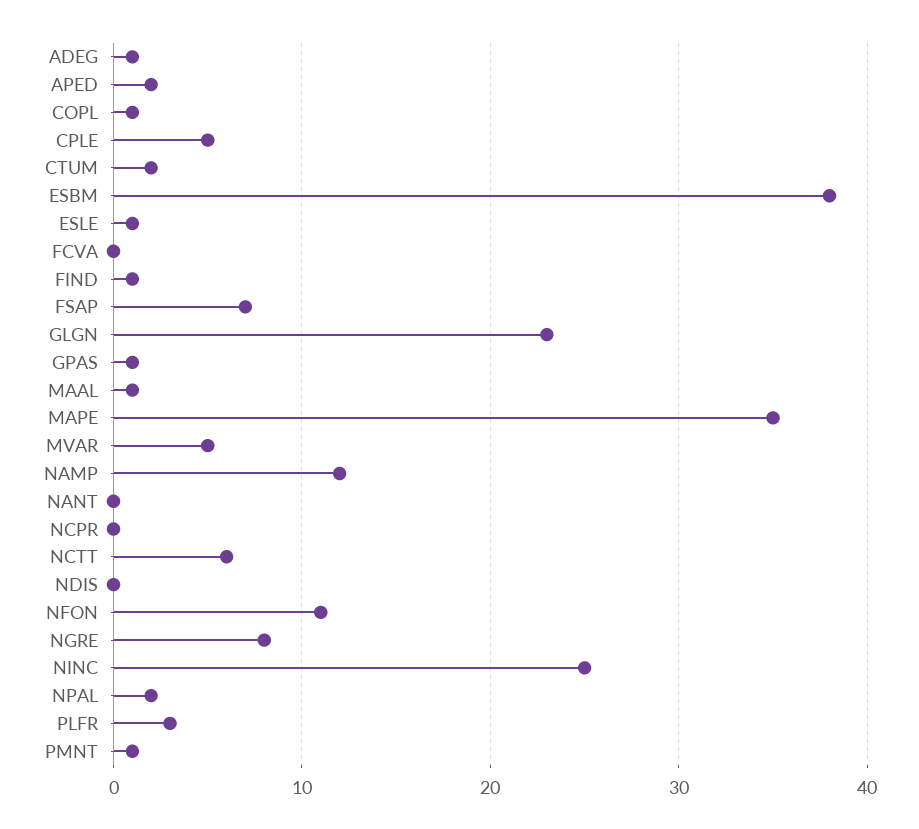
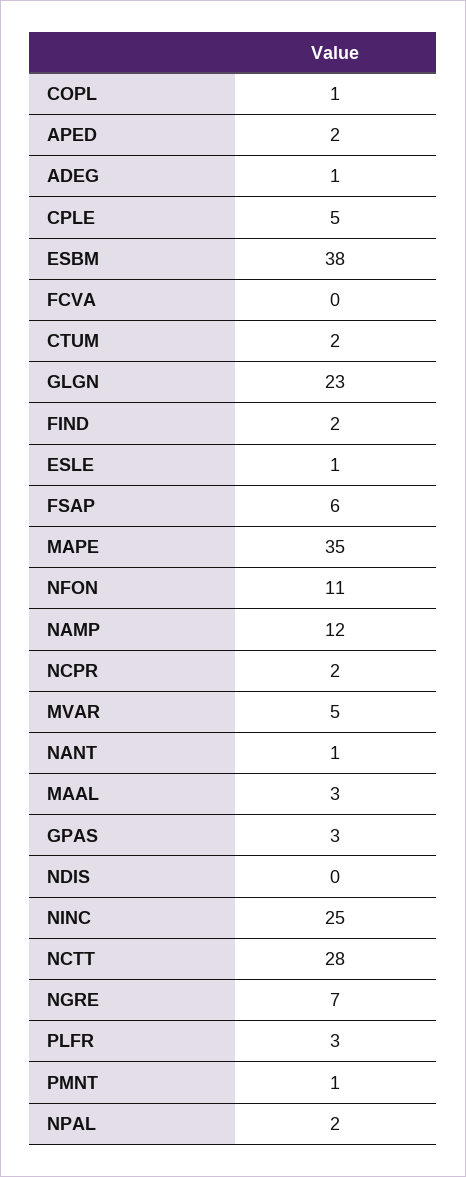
FIND: 1 -> 2
FSAP: 7 -> 6
GPAS: 1 -> 3
MAAL: 1 -> 3
NANT: 0 -> 1
NCPR: 0 -> 2
NCTT: 6 -> 28
NGRE: 8 -> 7

